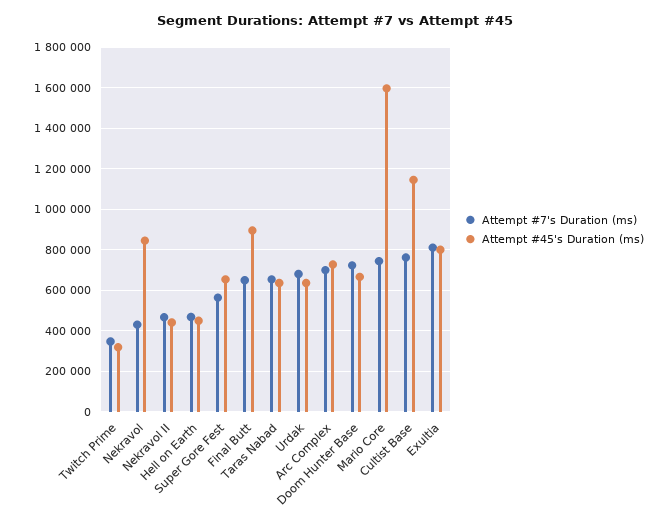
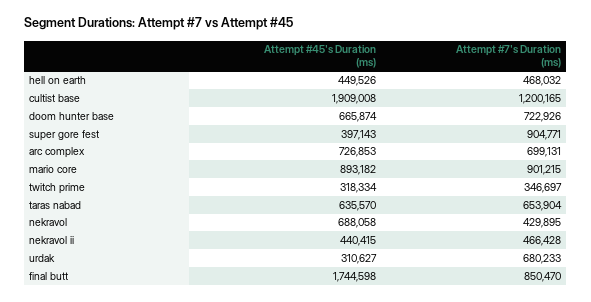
Attempt #45's Duration (ms), Nekravol: 850000 -> 688058
Attempt #7's Duration (ms), Super Gore Fest: 550000 -> 904771
Attempt #45's Duration (ms), Super Gore Fest: 650000 -> 397143
Attempt #7's Duration (ms), Final Butt: 650000 -> 850470
Attempt #45's Duration (ms), Final Butt: 900000 -> 1744598
Attempt #45's Duration (ms), Urdak: 650000 -> 310627
Attempt #7's Duration (ms), Mario Core: 750000 -> 901215
Attempt #45's Duration (ms), Mario Core: 1600000 -> 893182
Attempt #7's Duration (ms), Cultist Base: 750000 -> 1200165
Attempt #45's Duration (ms), Cultist Base: 1150000 -> 1909008
Attempt #7's Duration (ms), Exultia: 800000 -> none
Attempt #45's Duration (ms), Exultia: 800000 -> none

